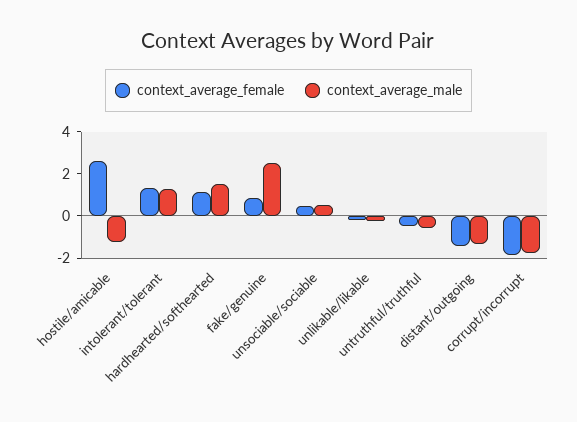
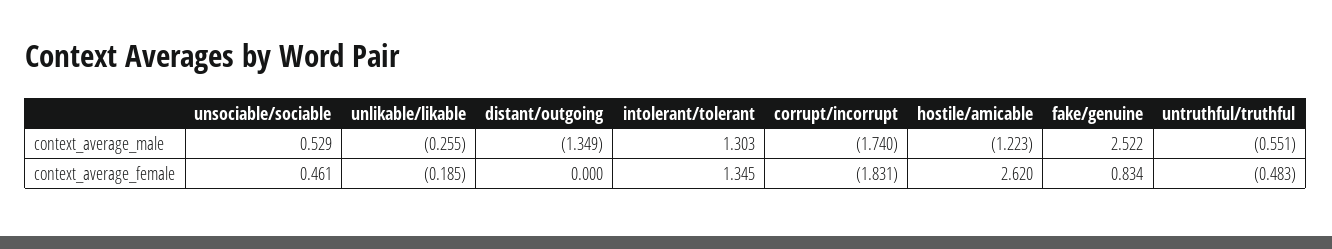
context_average_female, hardhearted/softhearted: 1 -> none
context_average_male, hardhearted/softhearted: 1.5 -> none
context_average_female, distant/outgoing: -1.5 -> 0

